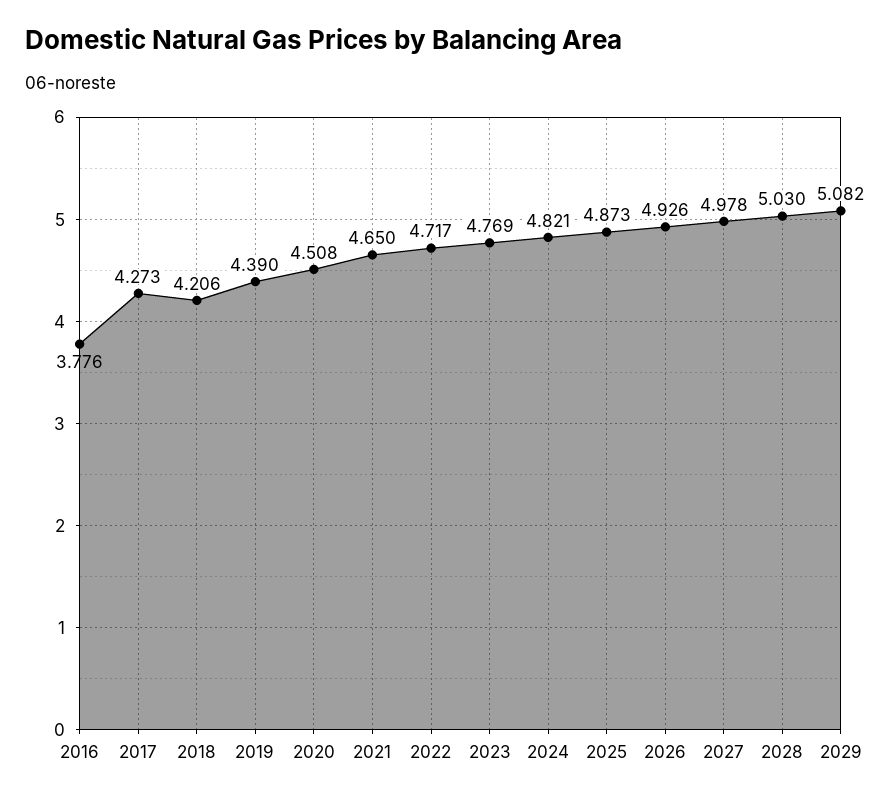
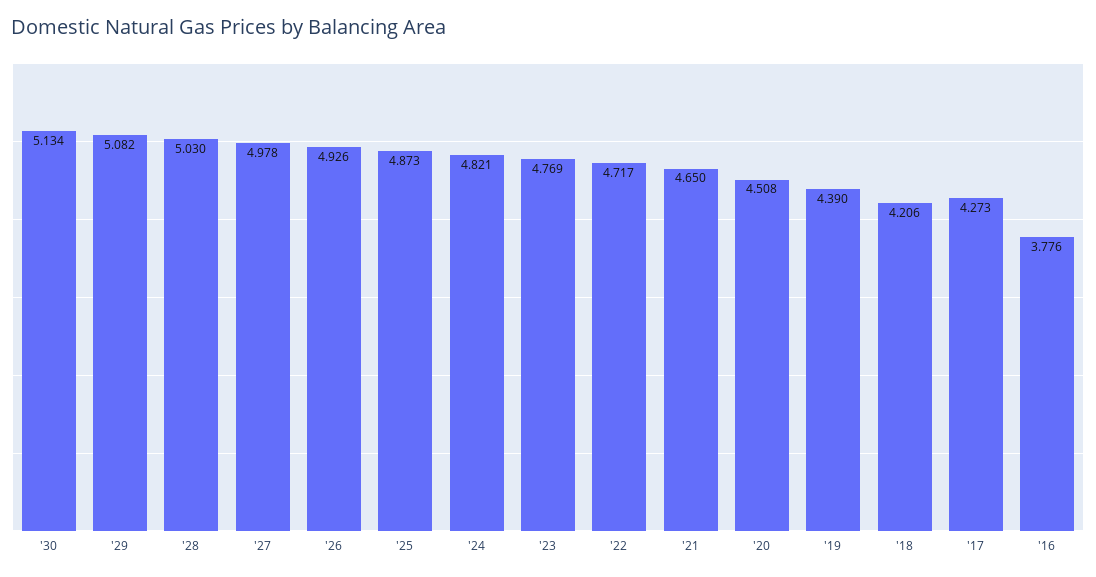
'30: none -> 5.134

